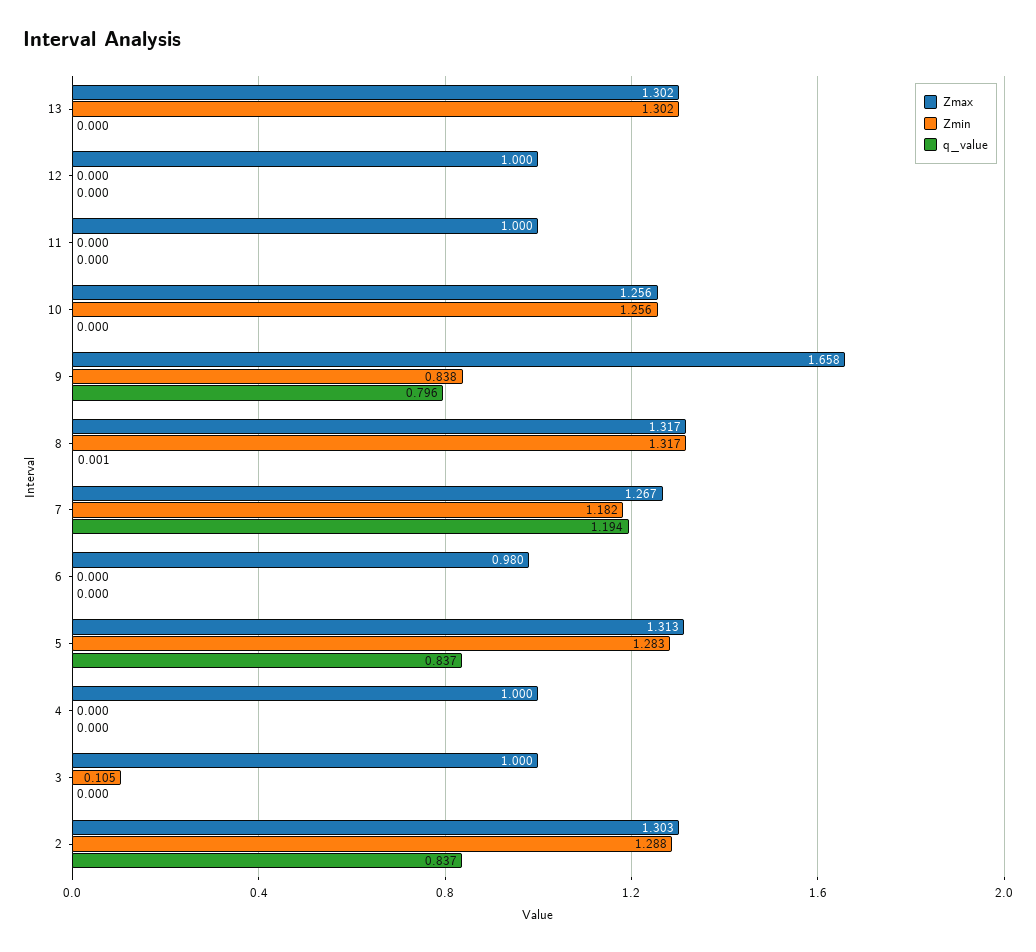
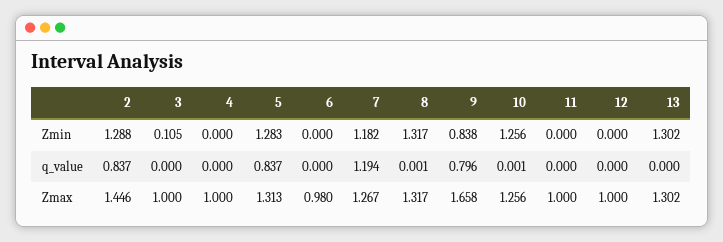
q_value, 10: 0 -> 0.001
Zmax, 2: 1.303 -> 1.446

